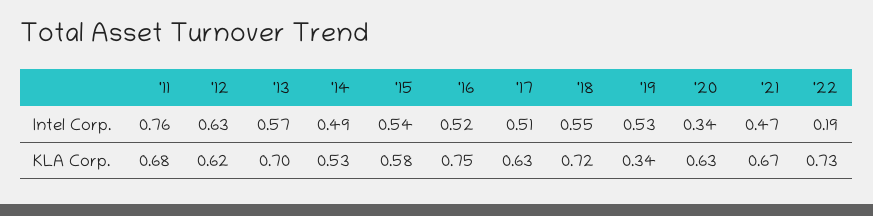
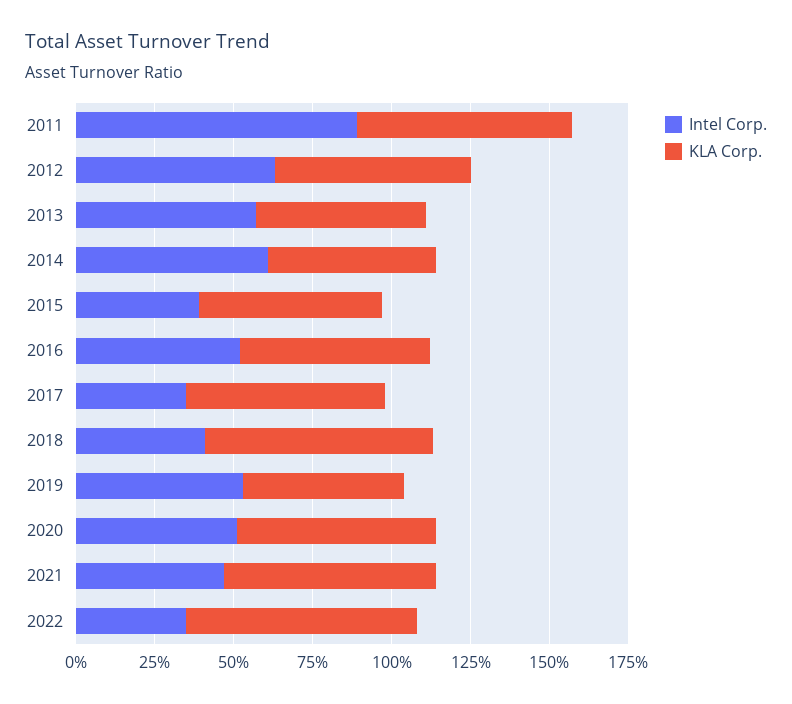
Intel Corp., '11: 0.76 -> 0.9
Intel Corp., '14: 0.49 -> 0.6
Intel Corp., '15: 0.54 -> 0.4
Intel Corp., '17: 0.51 -> 0.35
Intel Corp., '18: 0.55 -> 0.4
Intel Corp., '20: 0.34 -> 0.5
Intel Corp., '22: 0.19 -> 0.35
KLA Corp., '13: 0.7 -> 0.55
KLA Corp., '16: 0.75 -> 0.6
KLA Corp., '19: 0.34 -> 0.5

